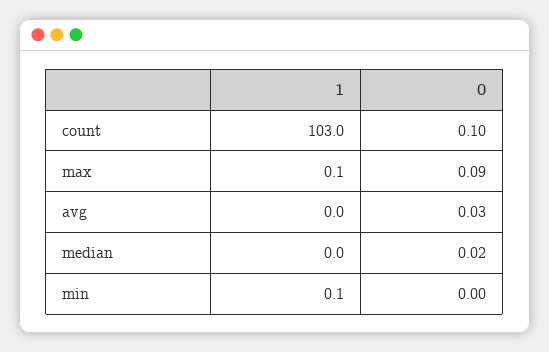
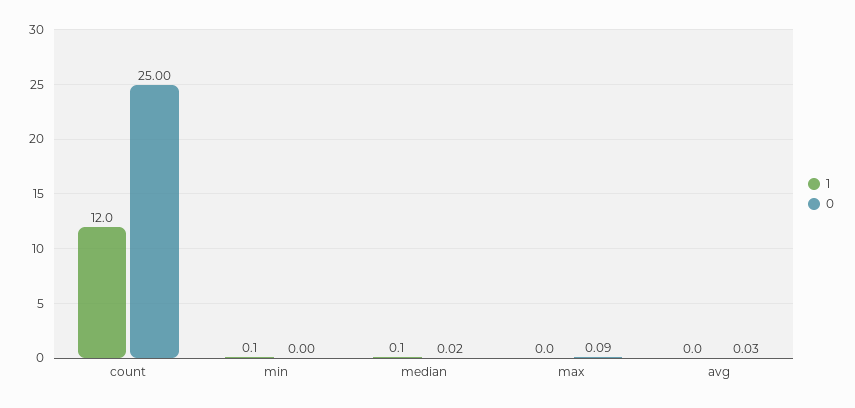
1, count: 103 -> 12
0, count: 0.1 -> 25
1, max: 0.1 -> 0
1, median: 0 -> 0.1

